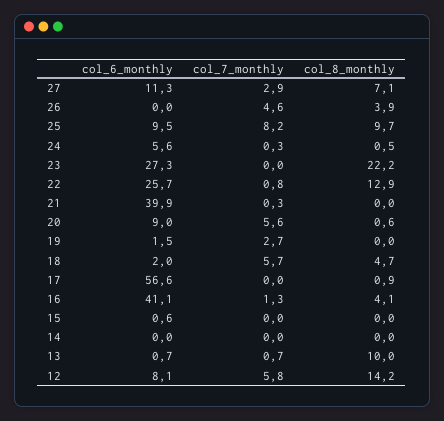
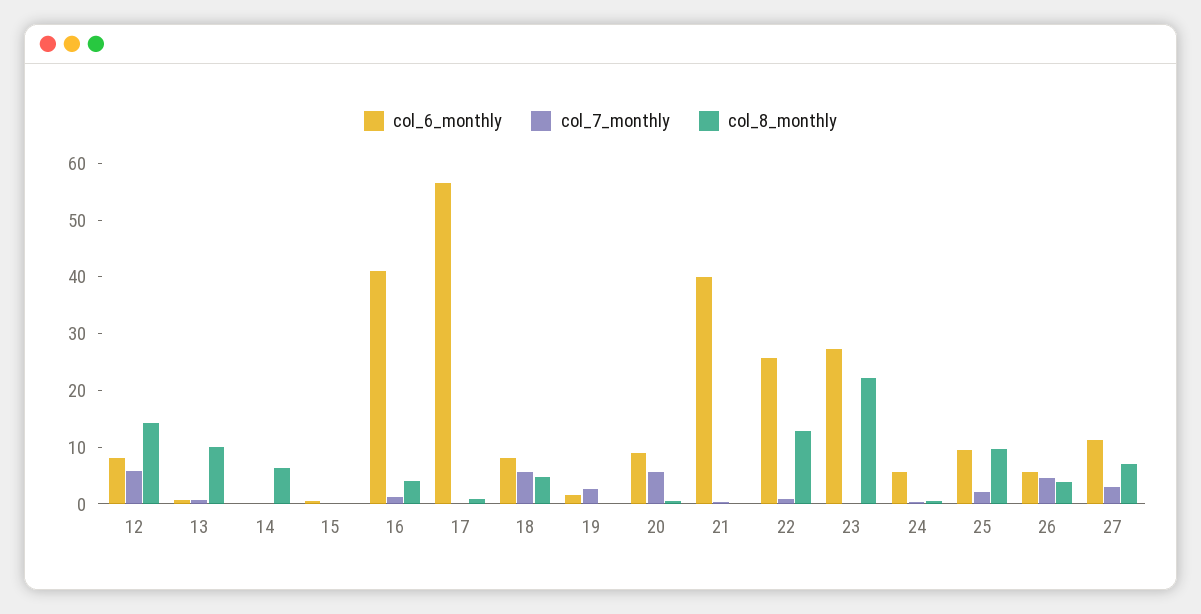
col_6_monthly, 26: 0 -> 6
col_7_monthly, 25: 8.2 -> 2
col_6_monthly, 18: 2 -> 8
col_8_monthly, 14: 0 -> 6

